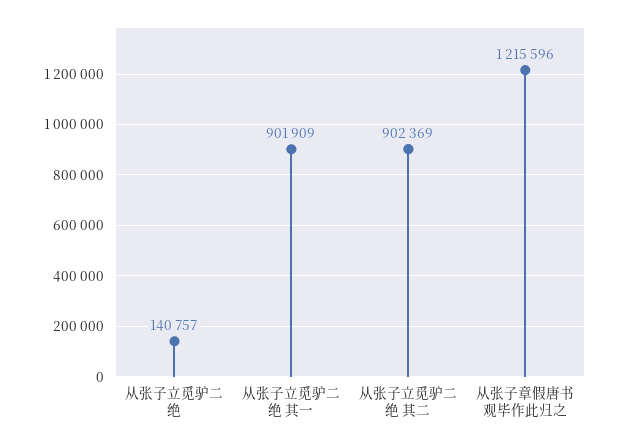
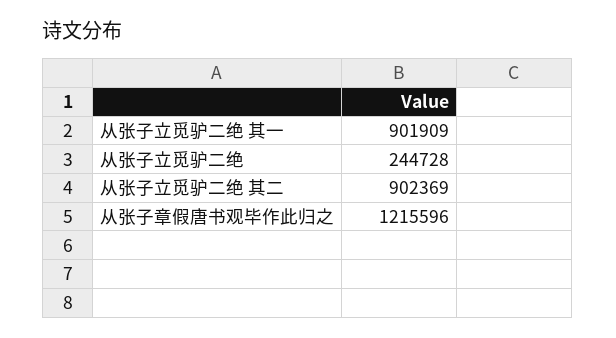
从张子立觅驴二绝: 140757 -> 244728

